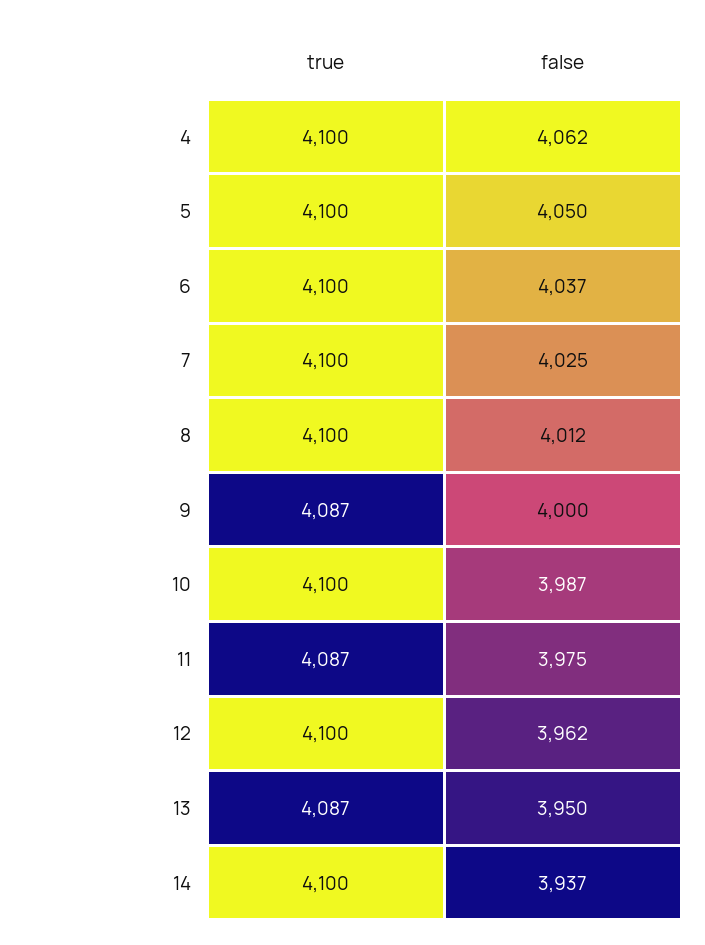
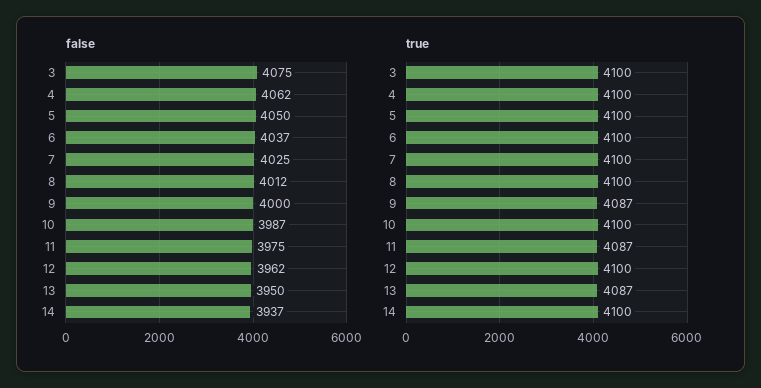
false, 3: none -> 4075
true, 3: none -> 4100

